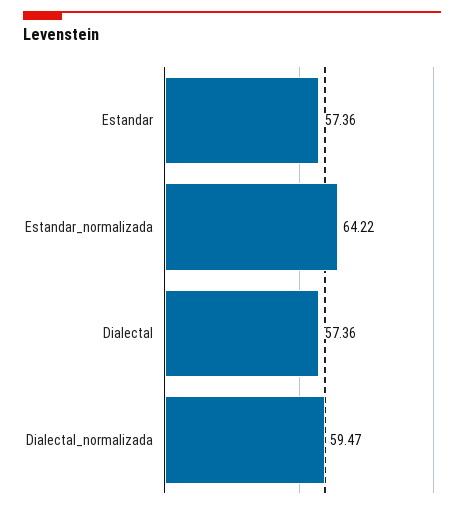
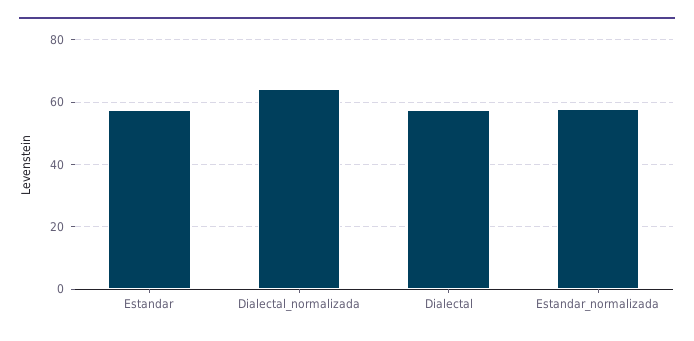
Estandar_normalizada: 64.22 -> 58
Dialectal_normalizada: 59.47 -> 64

